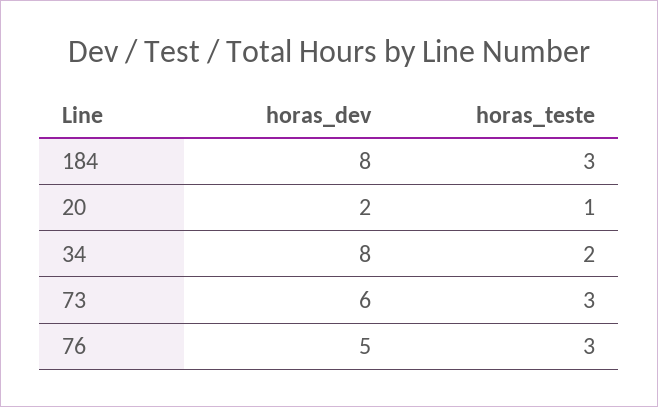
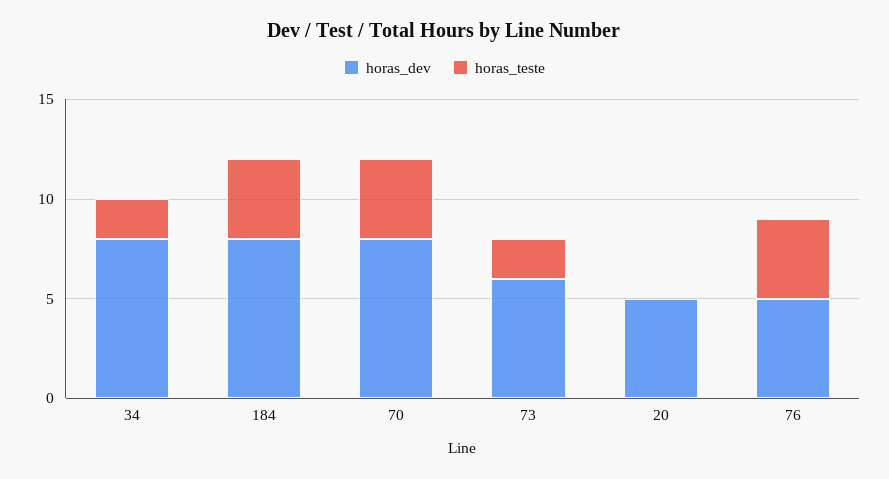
horas_teste, 184: 3 -> 4
horas_dev, 20: 2 -> 5
horas_teste, 20: 1 -> 0
horas_teste, 73: 3 -> 2
horas_teste, 76: 3 -> 4
horas_dev, 70: none -> 8
horas_teste, 70: none -> 4

